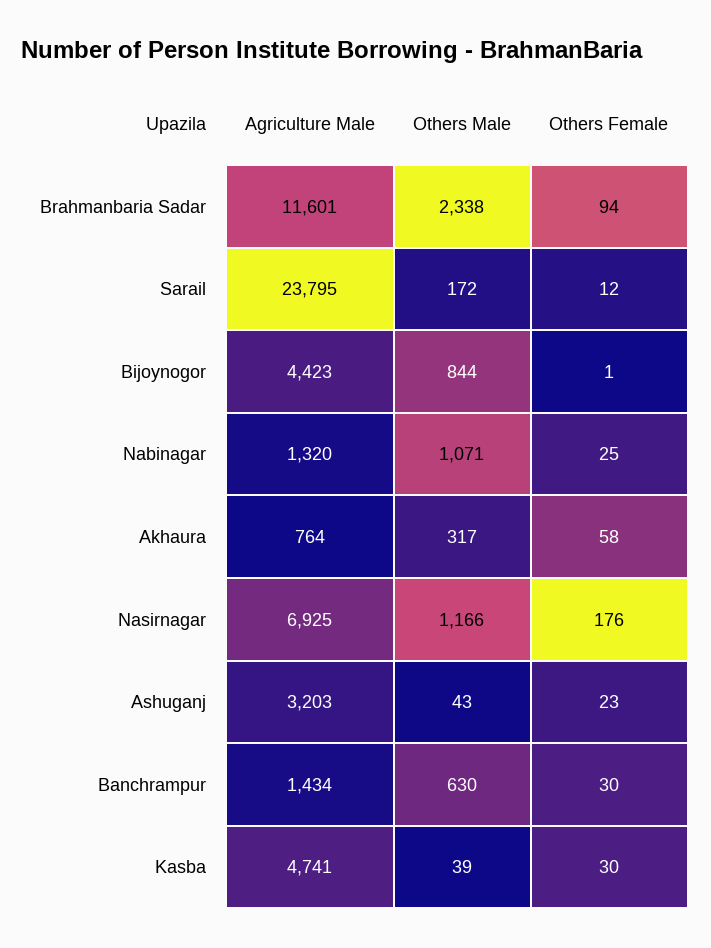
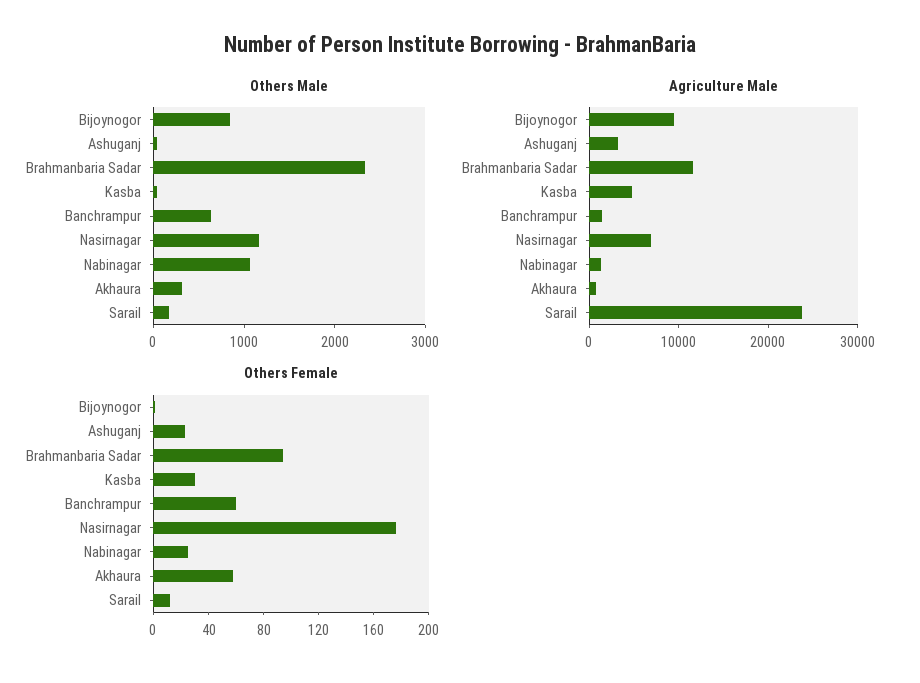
Agriculture Male, Bijoynogor: 4423 -> 10000
Others Female, Banchrampur: 30 -> 60

